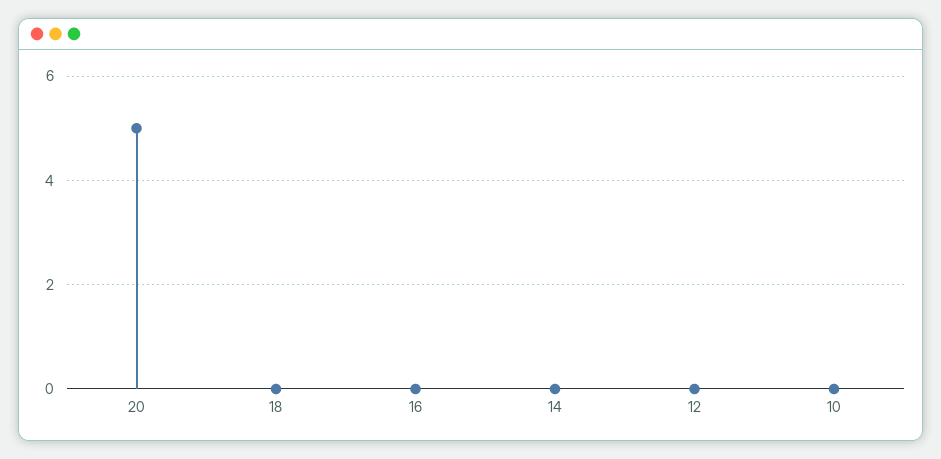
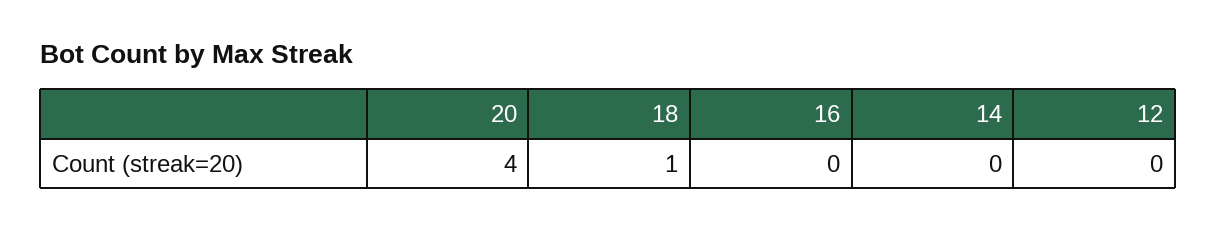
20: 5 -> 4
18: 0 -> 1
10: 0 -> none

